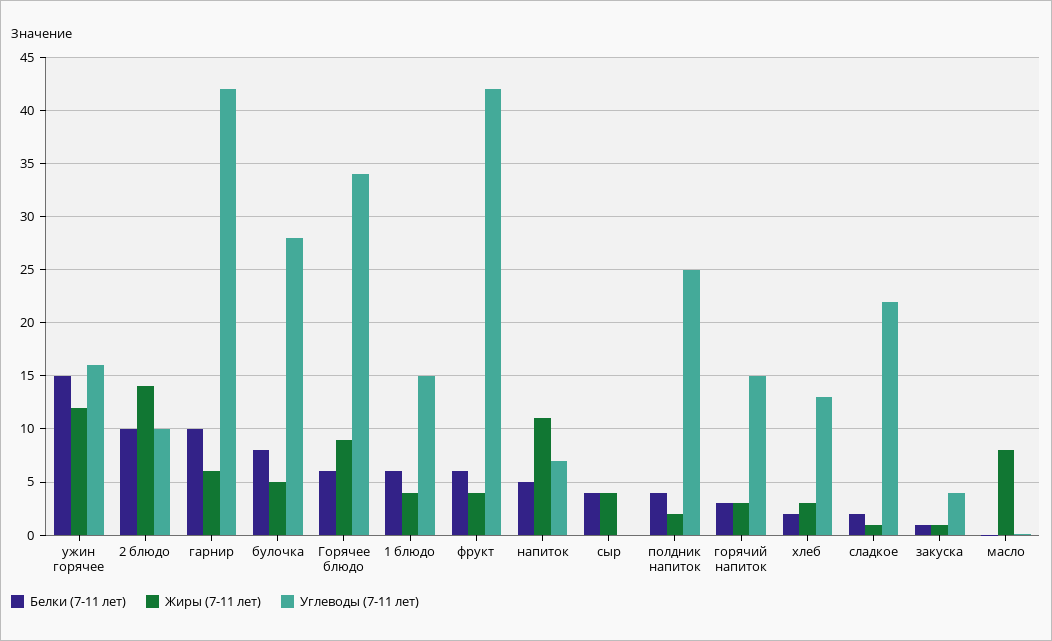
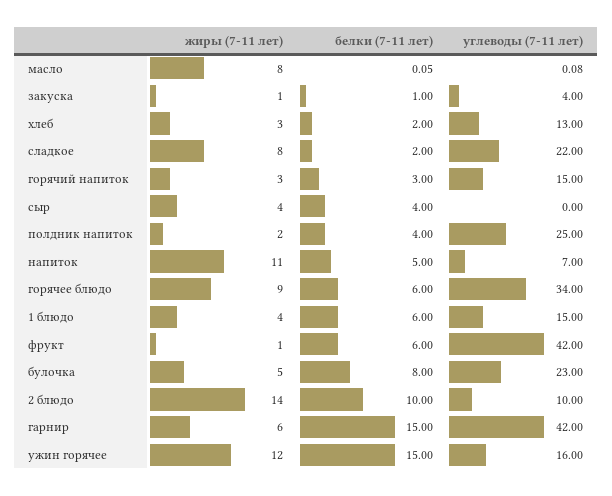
Белки (7-11 лет), гарнир: 10 -> 15
Углеводы (7-11 лет), булочка: 28 -> 23
Жиры (7-11 лет), фрукт: 4 -> 1
Жиры (7-11 лет), сладкое: 1 -> 8

